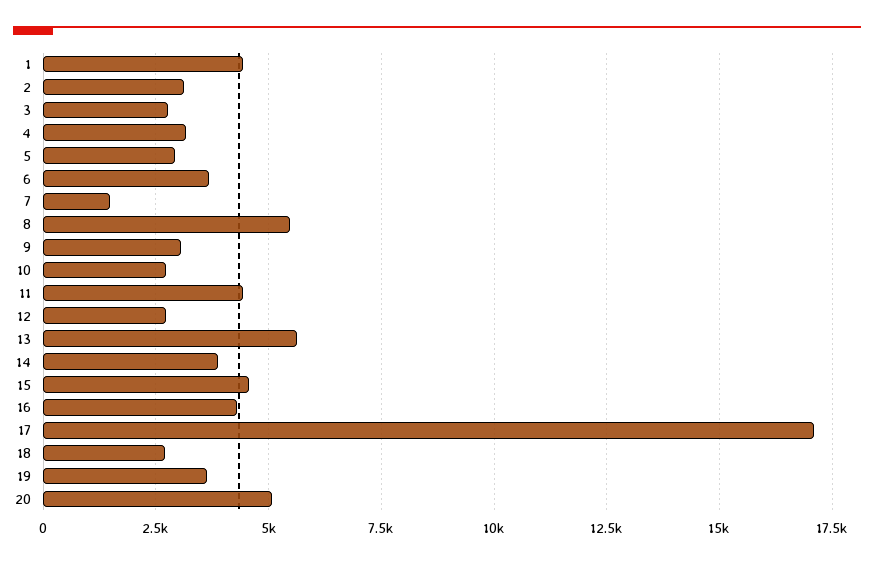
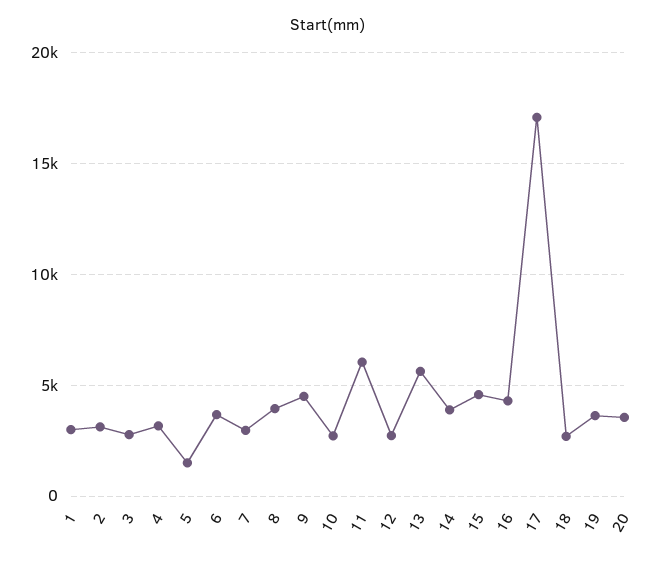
1: 4500 -> 3000
5: 3000 -> 1500
7: 1500 -> 3000
8: 5500 -> 4000
9: 3000 -> 4500
11: 4500 -> 6000
20: 5000 -> 3500

